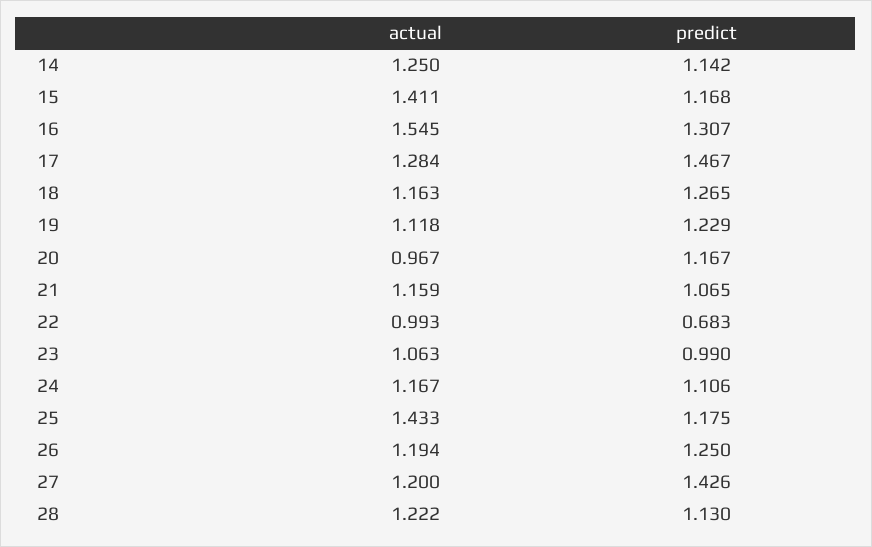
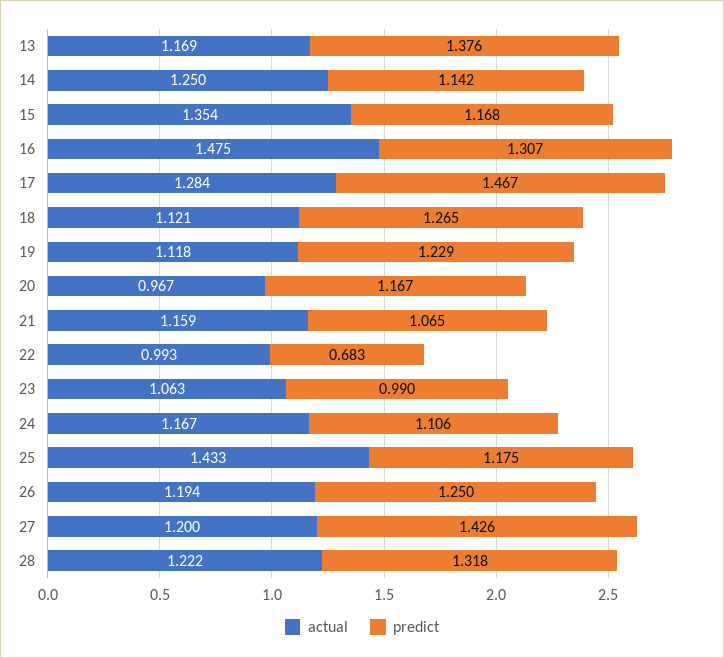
actual, 15: 1.411 -> 1.354
actual, 16: 1.545 -> 1.475
actual, 18: 1.163 -> 1.121
predict, 28: 1.13 -> 1.318
actual, 13: none -> 1.169
predict, 13: none -> 1.376

